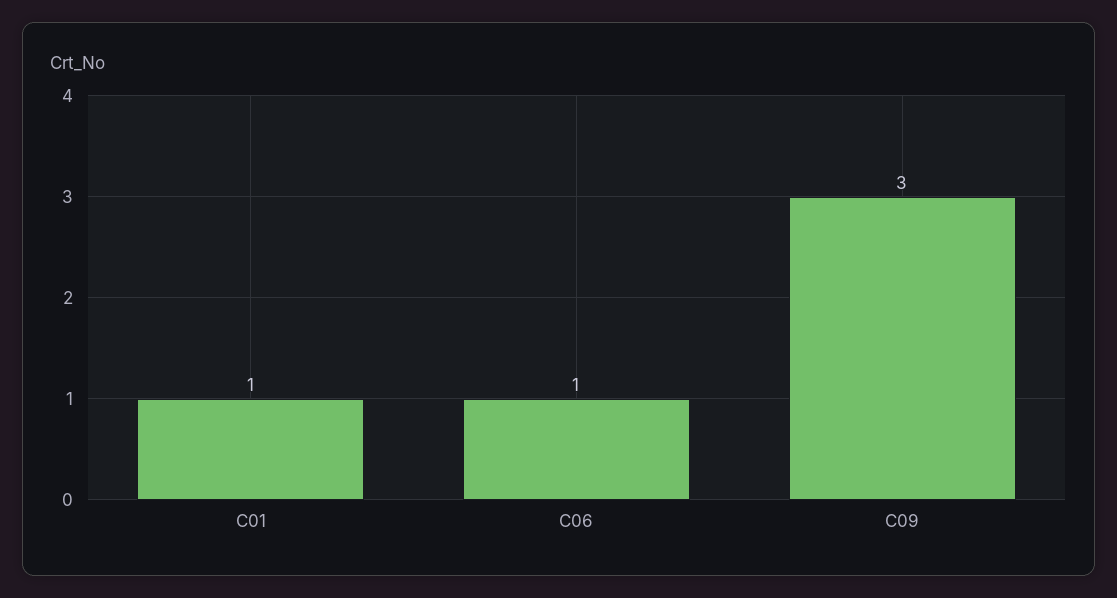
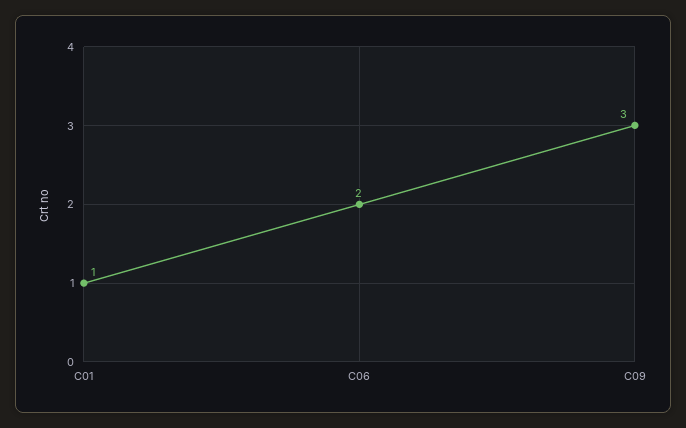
C06: 1 -> 2

